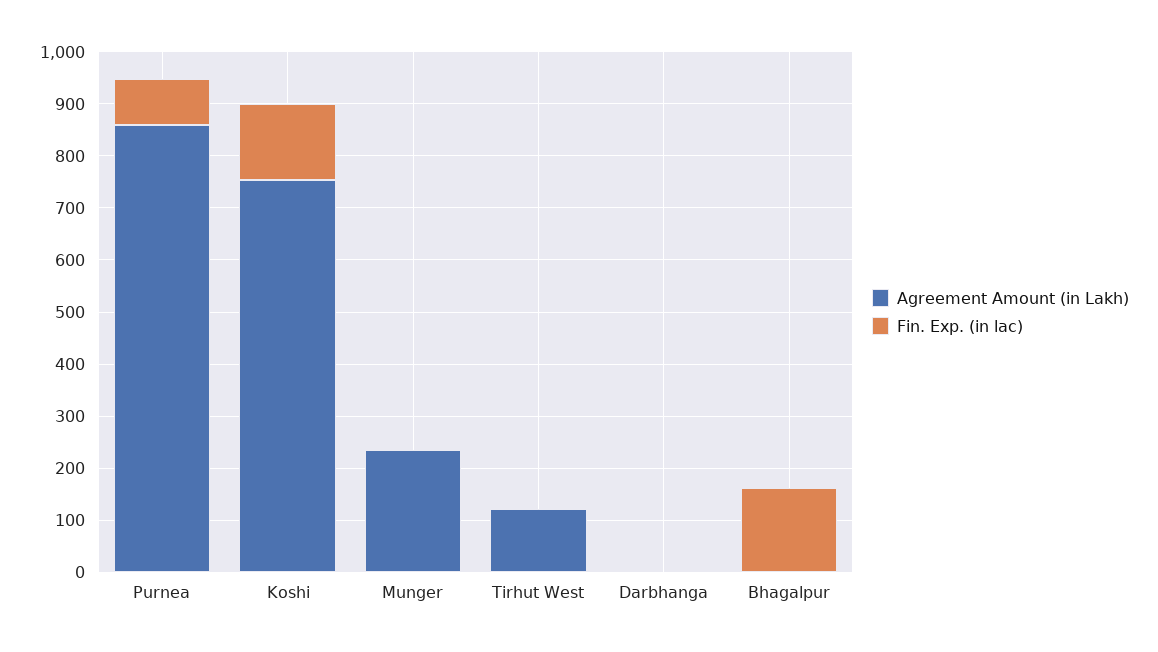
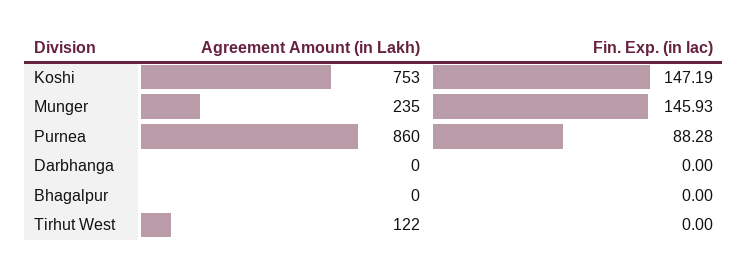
Fin. Exp. (in lac), Munger: 0 -> 145.93
Fin. Exp. (in lac), Bhagalpur: 160 -> 0

